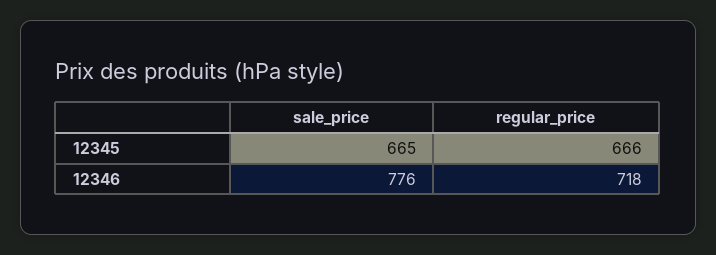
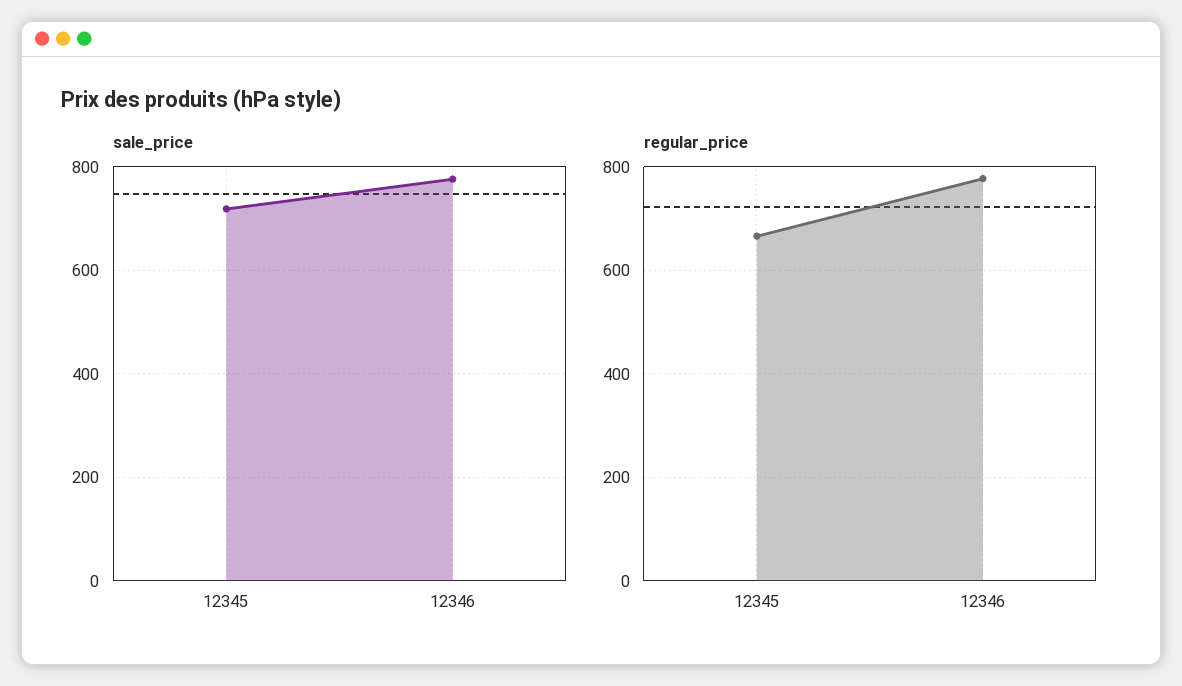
sale_price, 12345: 665 -> 720
regular_price, 12346: 718 -> 780

